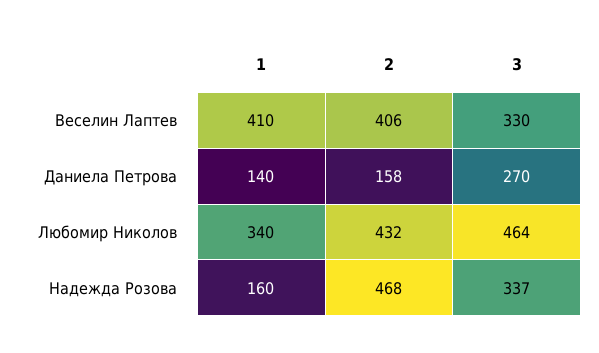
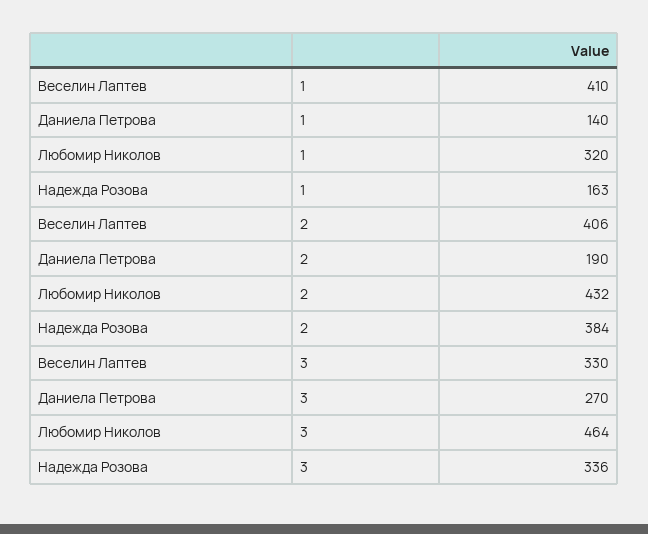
2, Даниела Петрова: 158 -> 190
1, Любомир Николов: 340 -> 320
1, Надежда Розова: 160 -> 163
2, Надежда Розова: 468 -> 384
3, Надежда Розова: 337 -> 336

